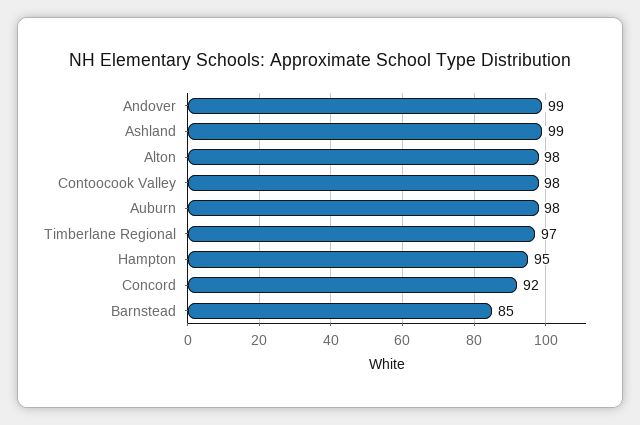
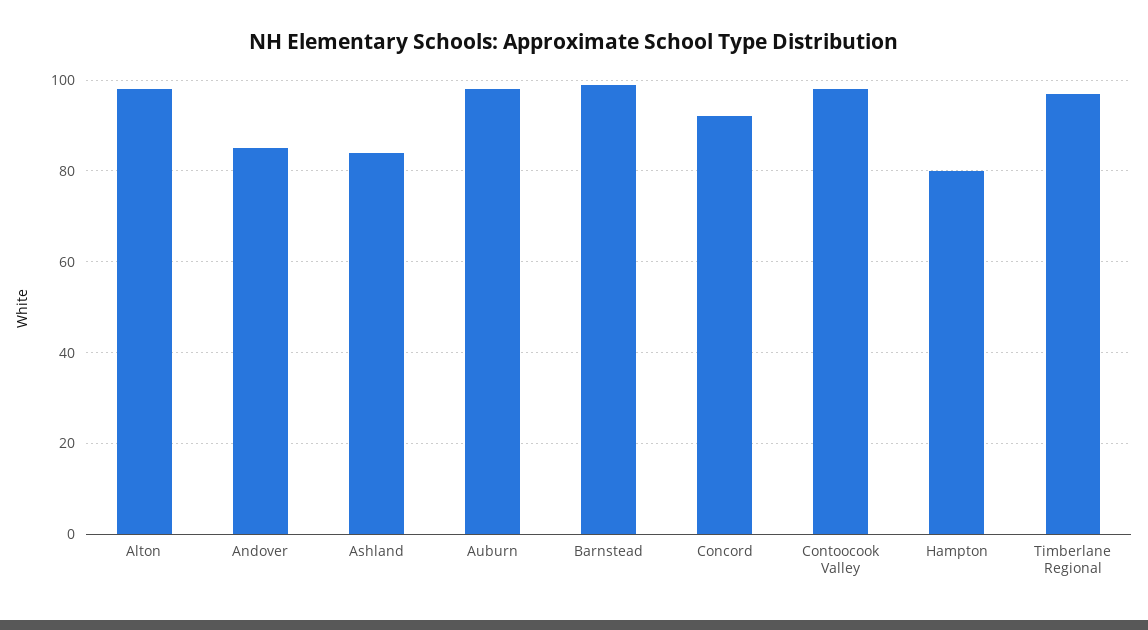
Andover: 99 -> 85
Ashland: 99 -> 85
Hampton: 95 -> 80
Barnstead: 85 -> 100

